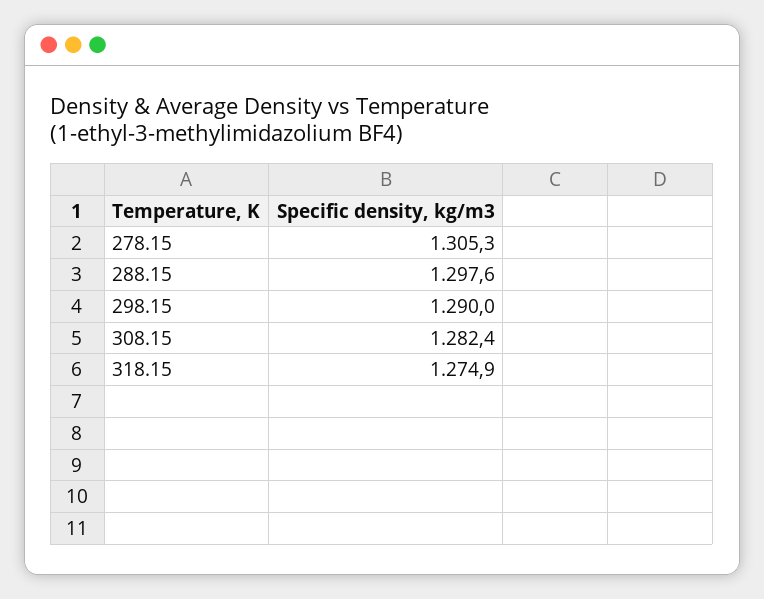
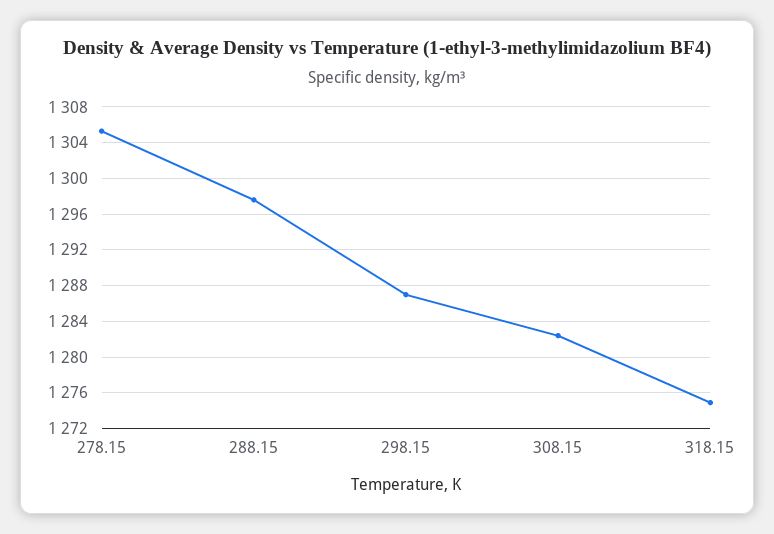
298.15: 1290 -> 1287

